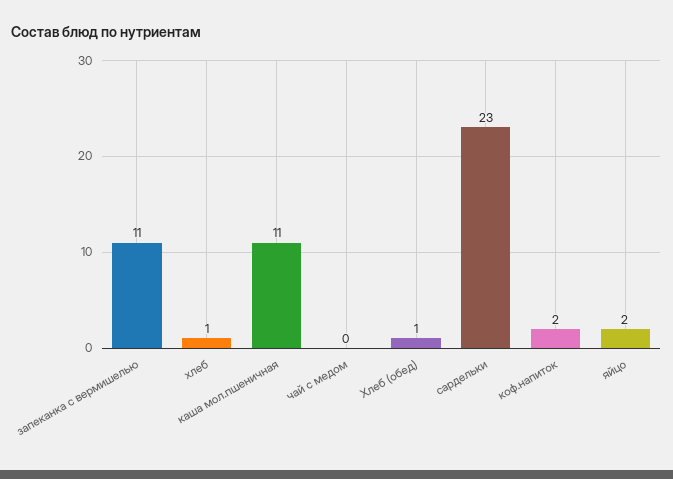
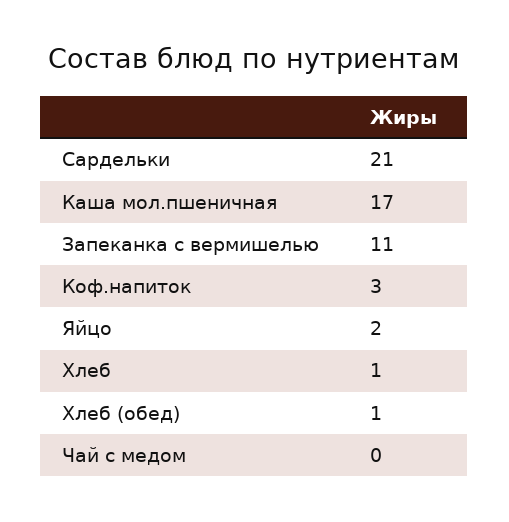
каша мол.пшеничная: 11 -> 17
сардельки: 23 -> 21
коф.напиток: 2 -> 3

